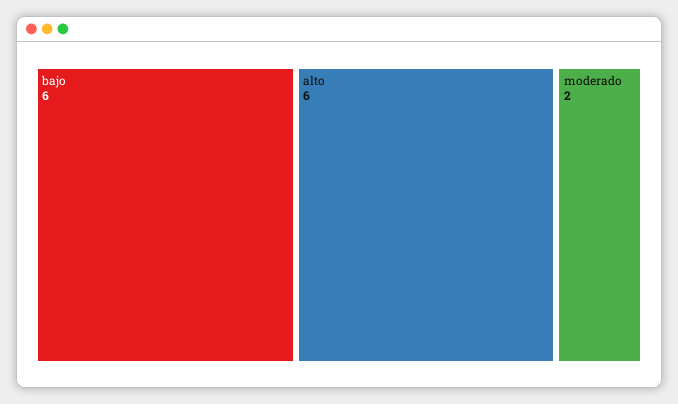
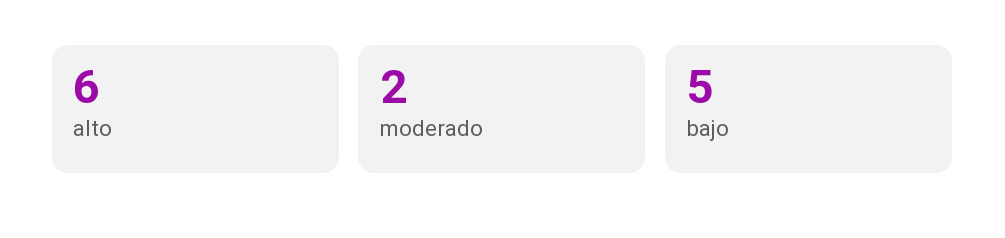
bajo: 6 -> 5

